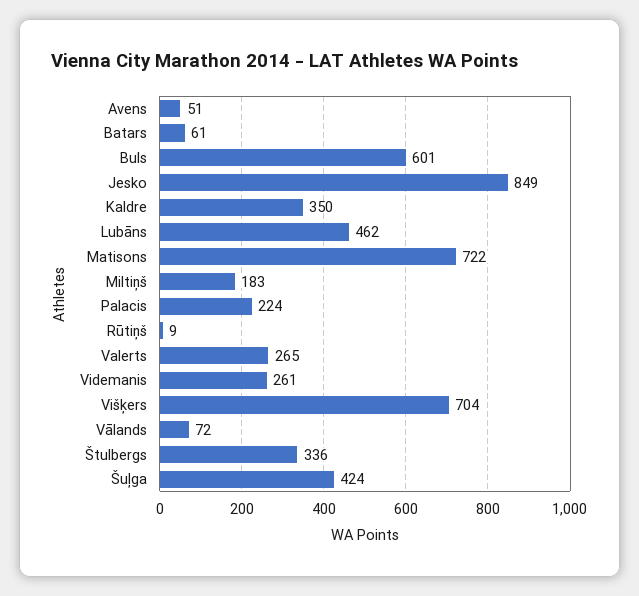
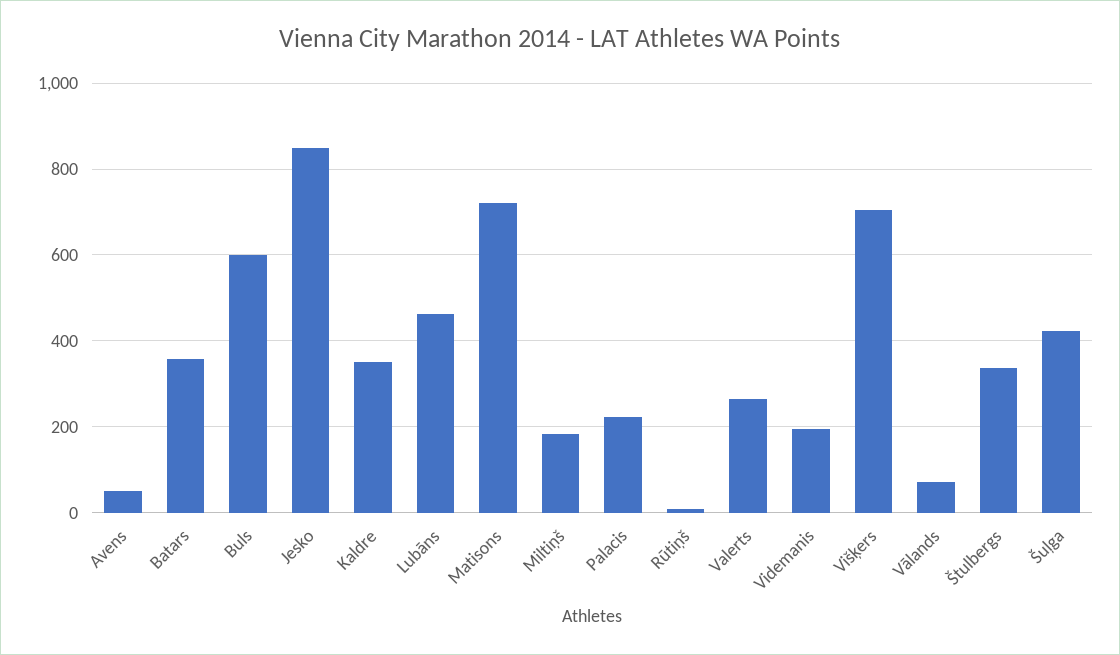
Batars: 61 -> 360
Videmanis: 261 -> 200

